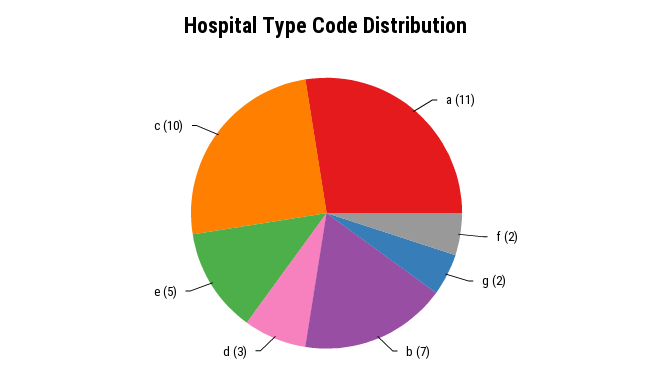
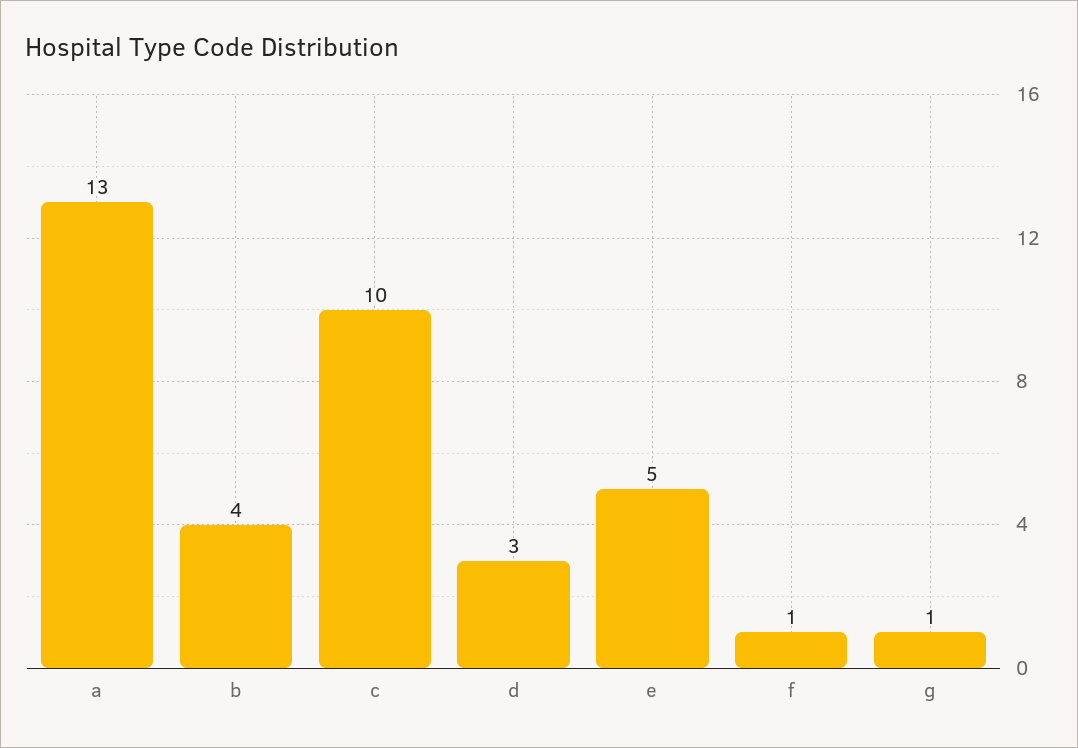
a: 11 -> 13
f: 2 -> 1
g: 2 -> 1
b: 7 -> 4

